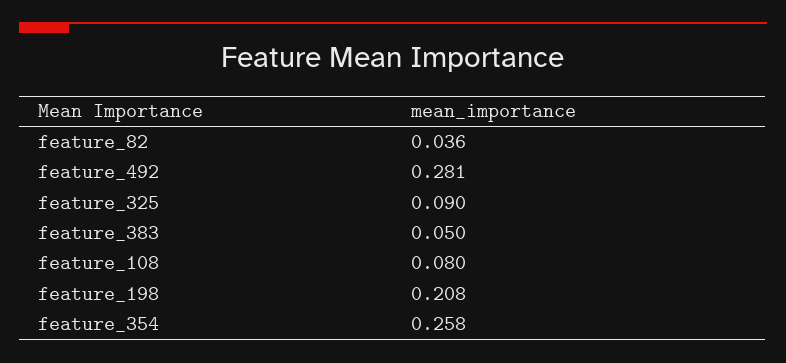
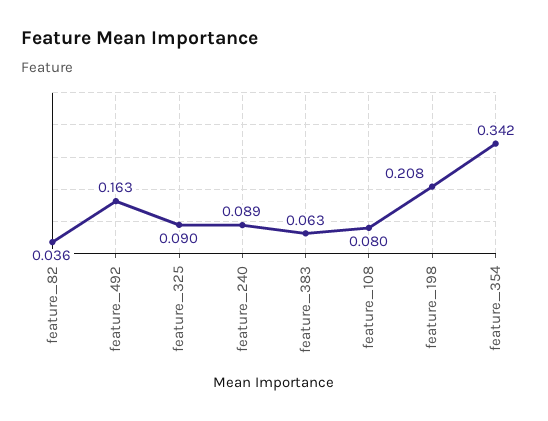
feature_492: 0.281 -> 0.163
feature_383: 0.05 -> 0.063
feature_354: 0.258 -> 0.342
feature_240: none -> 0.089

